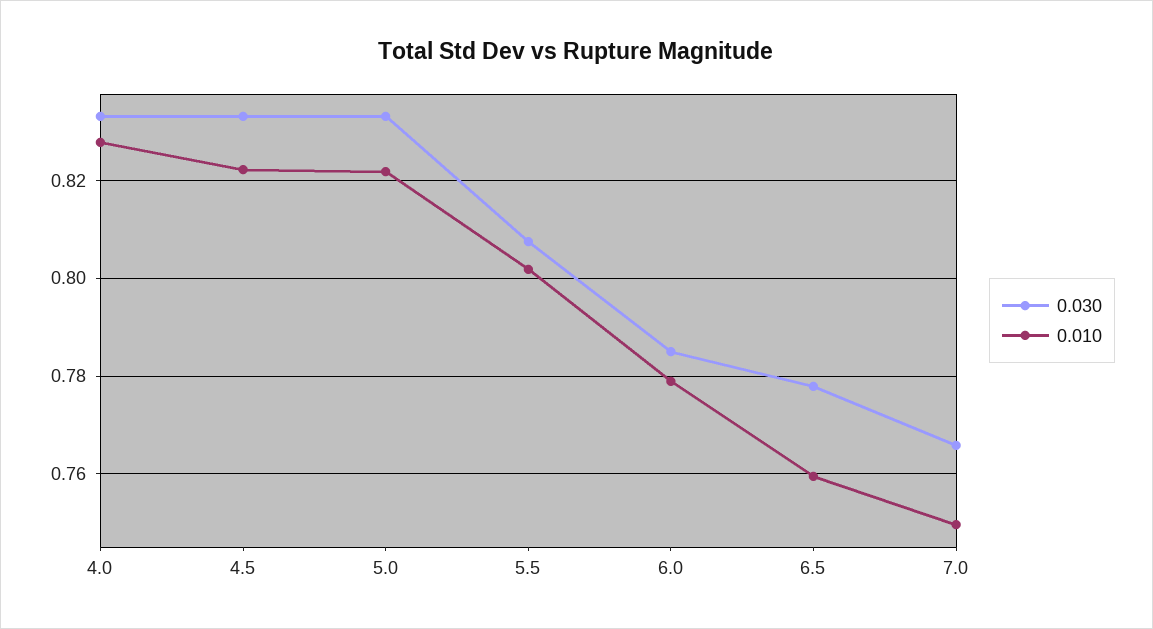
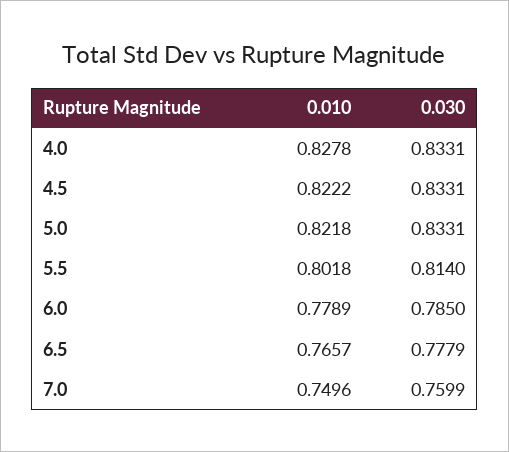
0.030, 5.5: 0.808 -> 0.814
0.010, 6.5: 0.76 -> 0.7657
0.030, 7.0: 0.766 -> 0.7599

